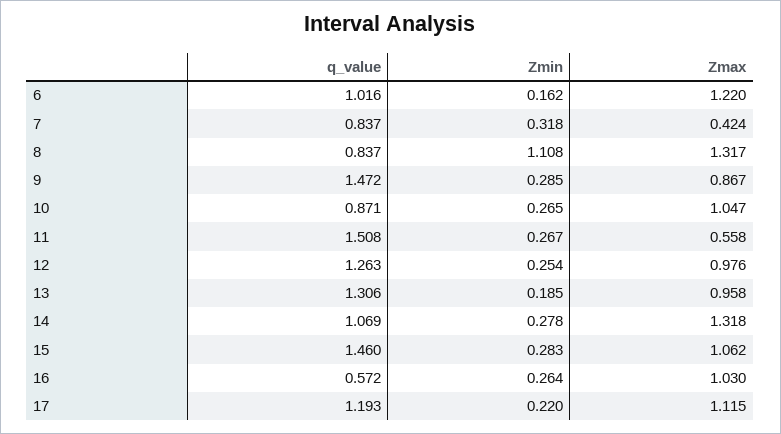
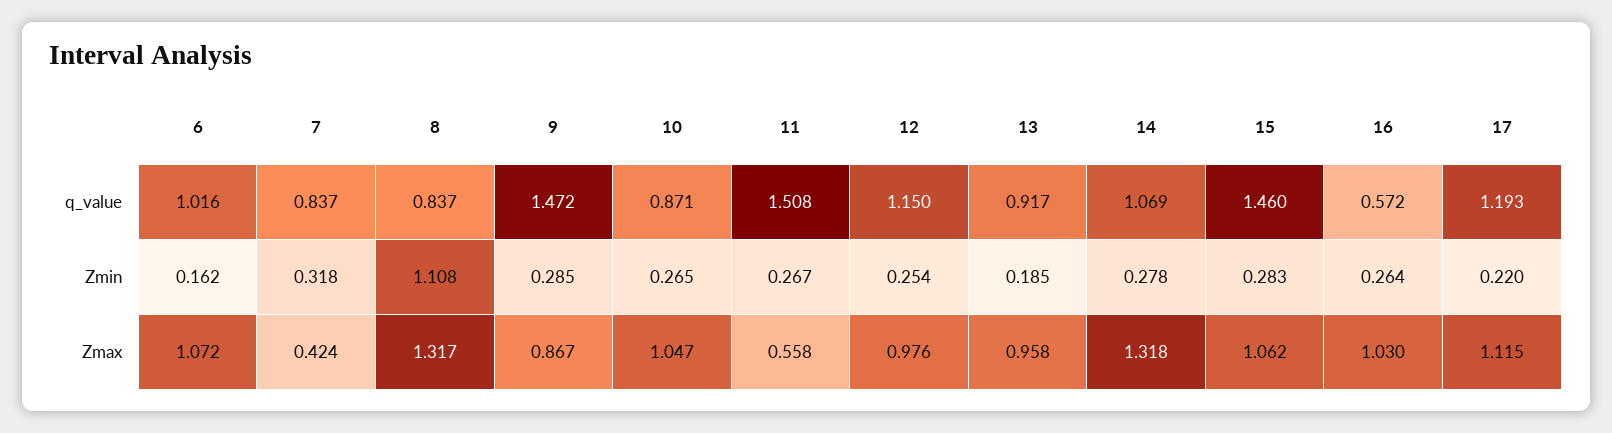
Zmax, 6: 1.22 -> 1.072
q_value, 12: 1.263 -> 1.15
q_value, 13: 1.306 -> 0.917

